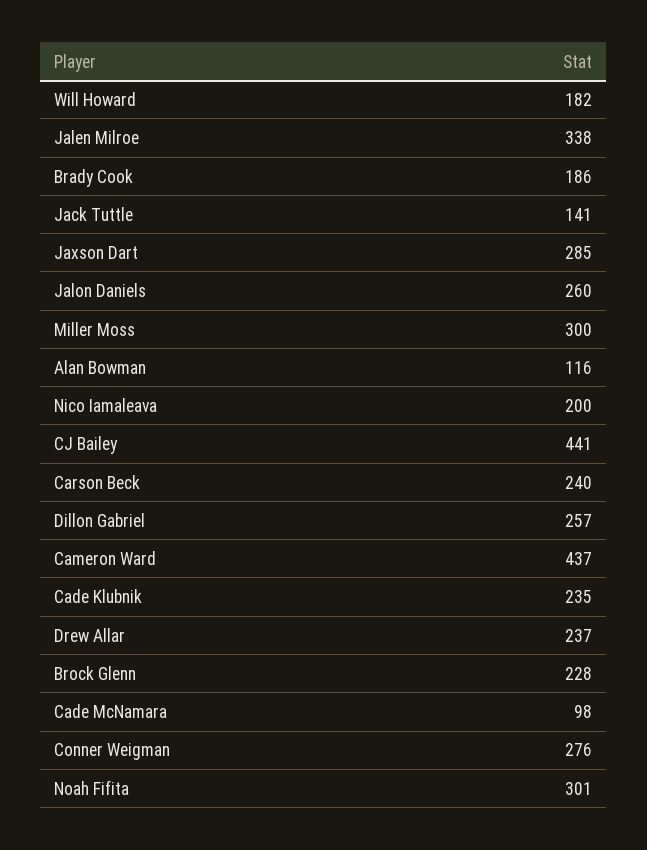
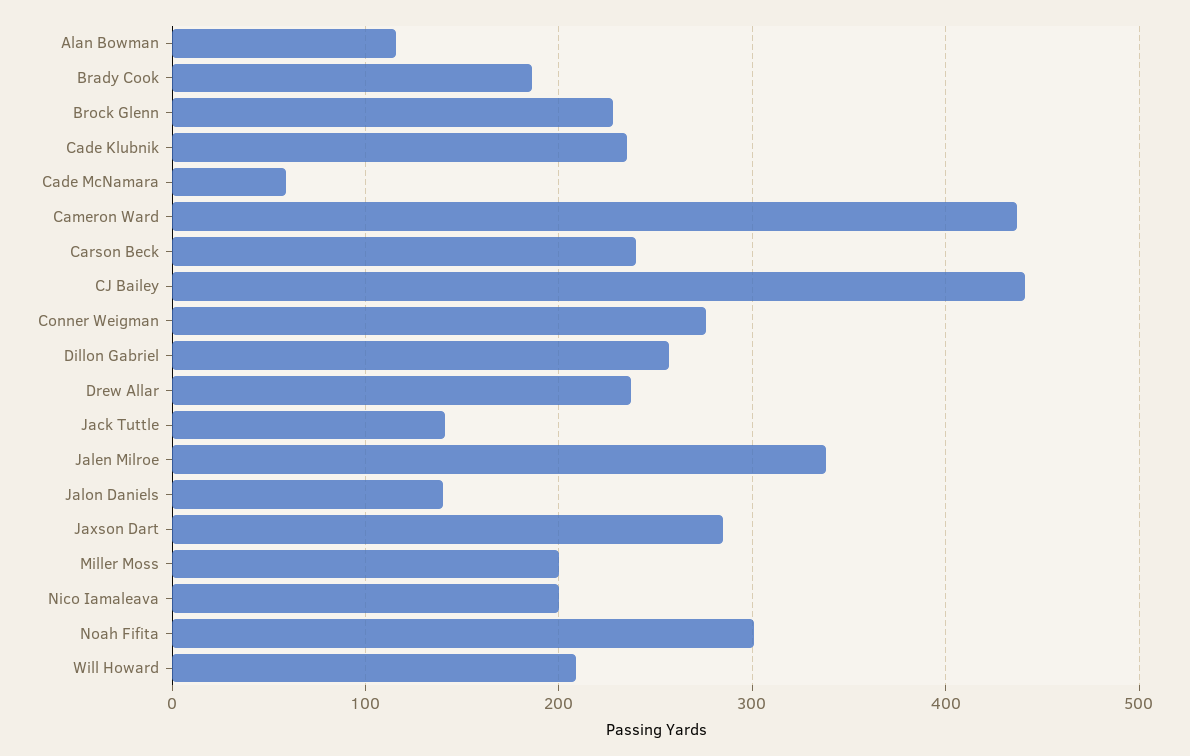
Will Howard: 182 -> 210
Jalon Daniels: 260 -> 140
Miller Moss: 300 -> 200
Cade McNamara: 98 -> 60

